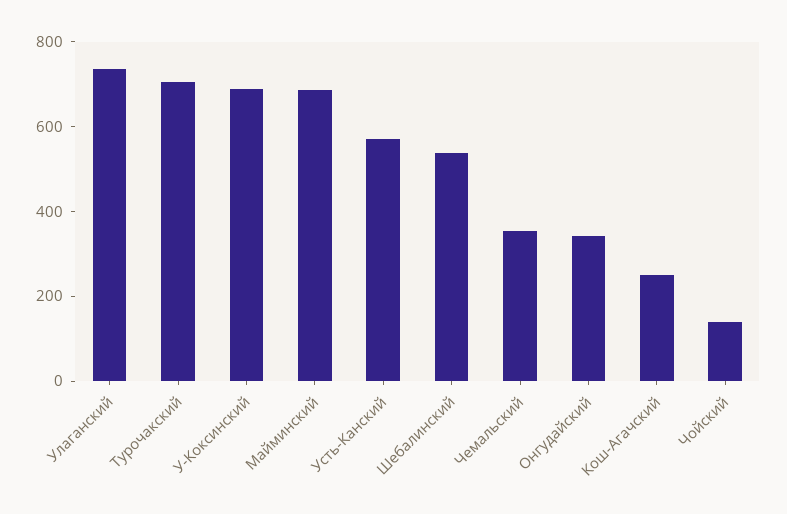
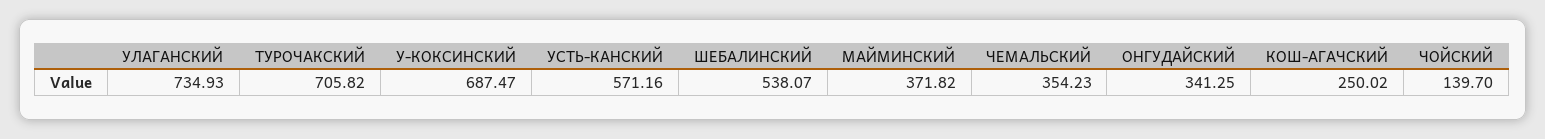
Майминский: 700 -> 371.82

